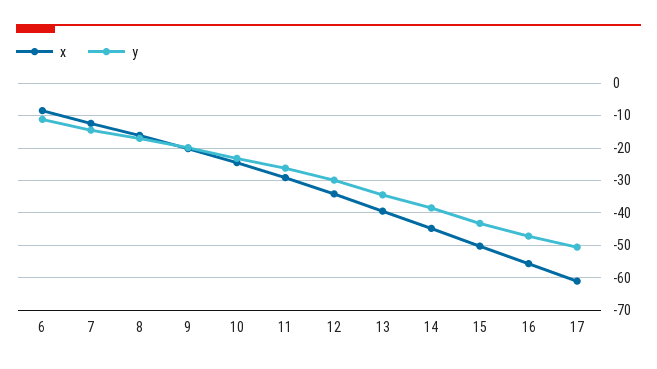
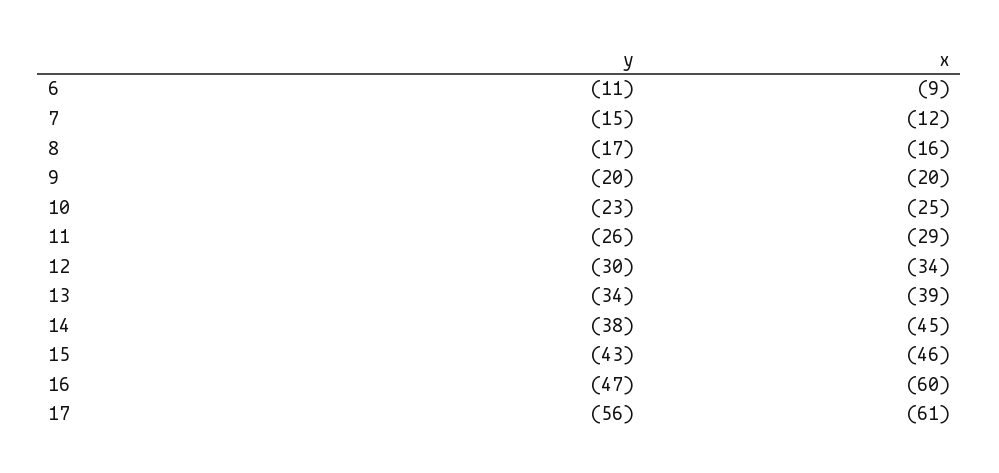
x, 15: -50 -> -46
x, 16: -56 -> -60
y, 17: -50 -> -56

